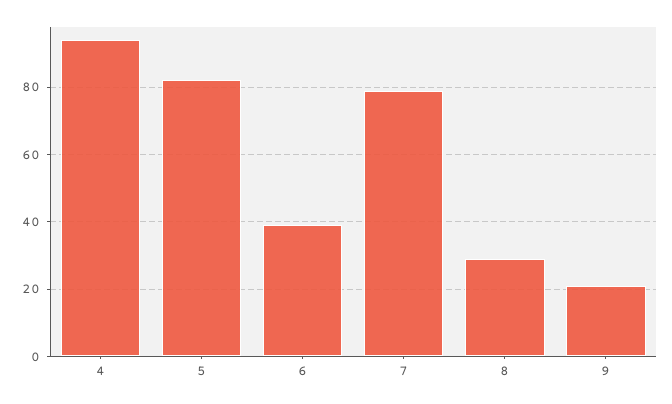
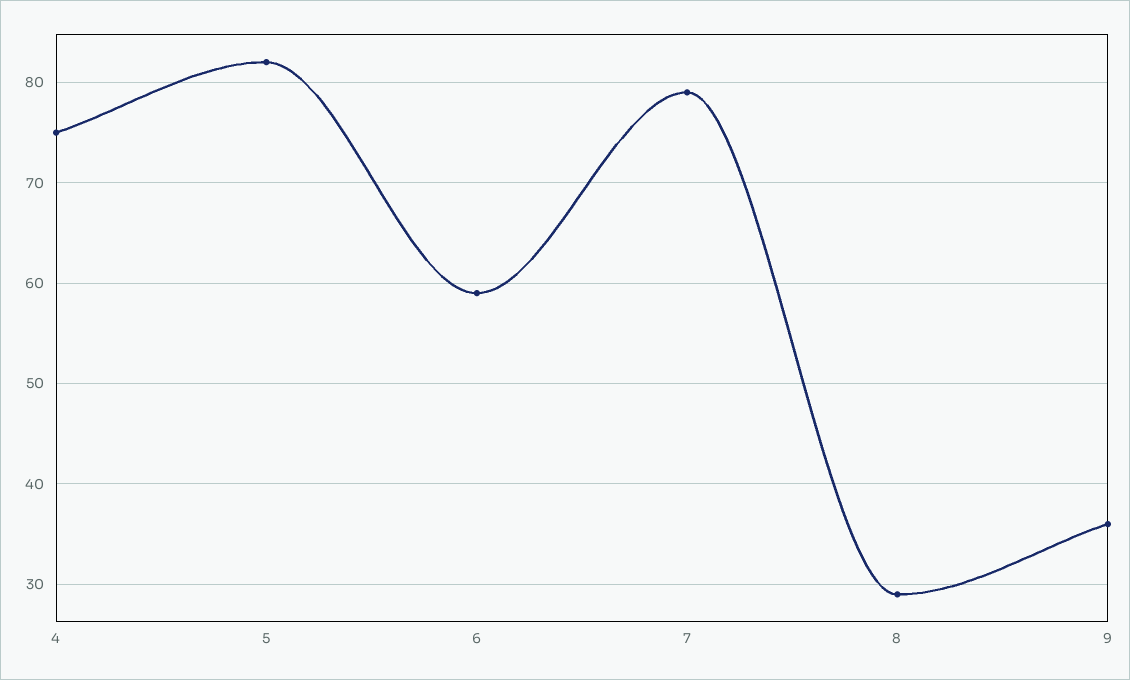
4: 95 -> 75
6: 40 -> 59
9: 20 -> 36

